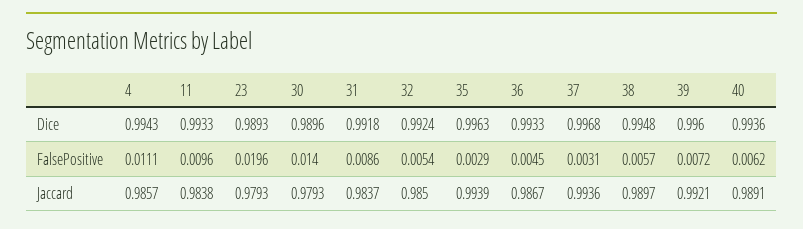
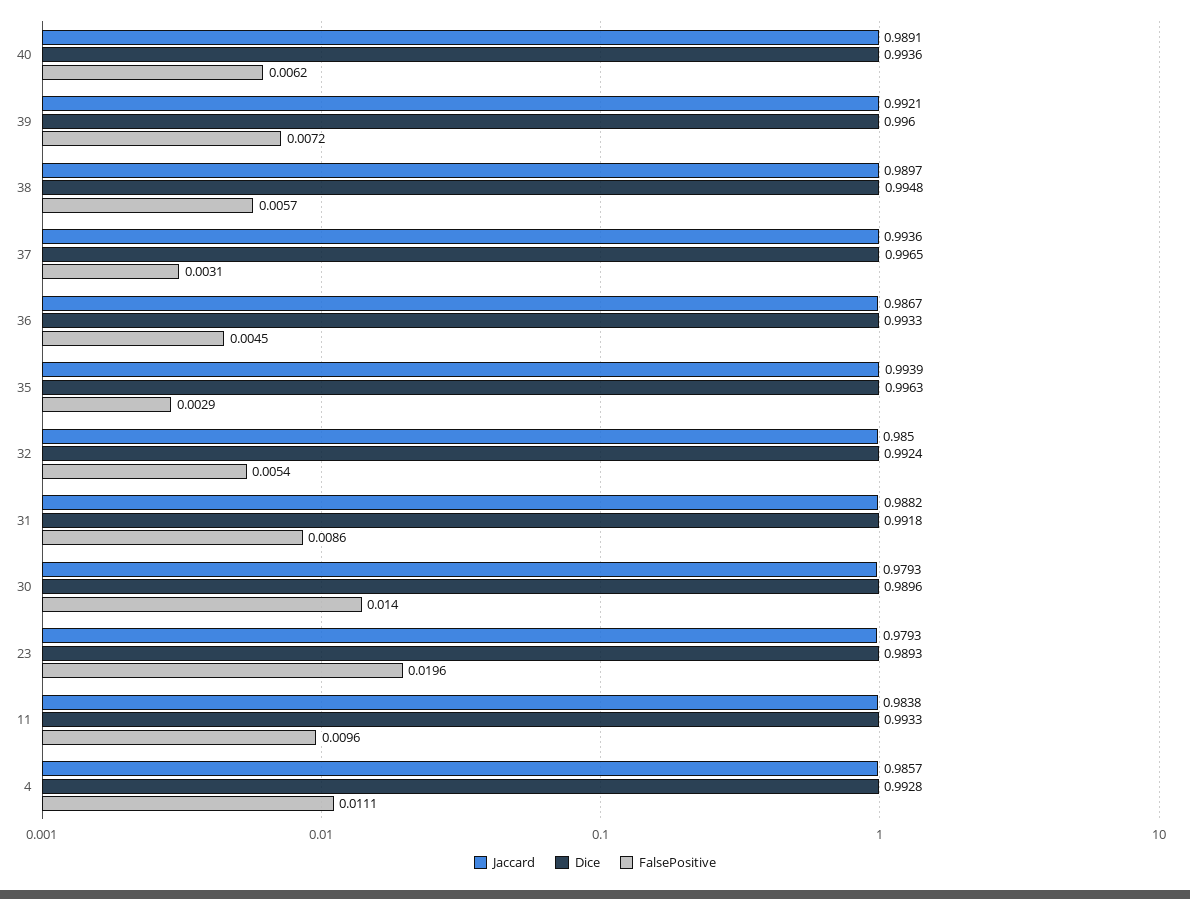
Dice, 4: 0.9943 -> 0.9928
Dice, 37: 0.9968 -> 0.9965
Jaccard, 31: 0.9837 -> 0.9882

